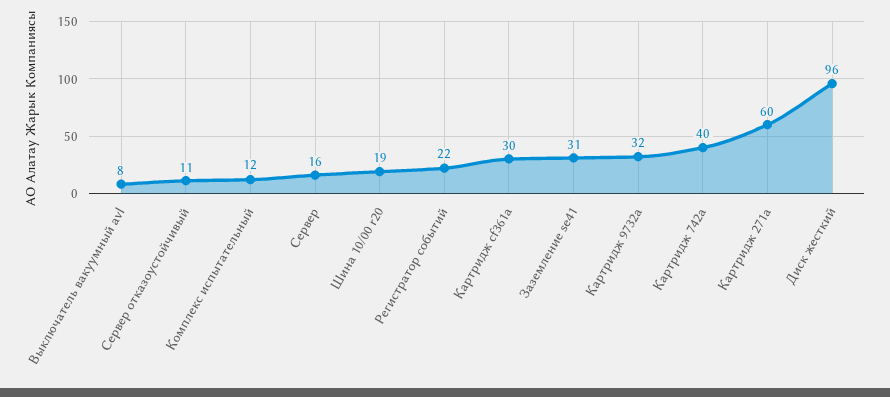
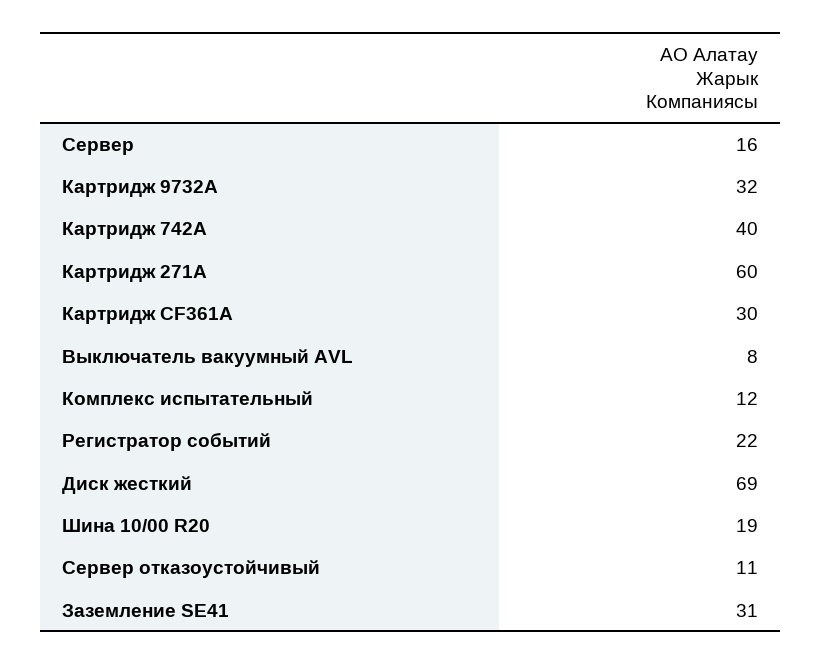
Диск жесткий: 96 -> 69

